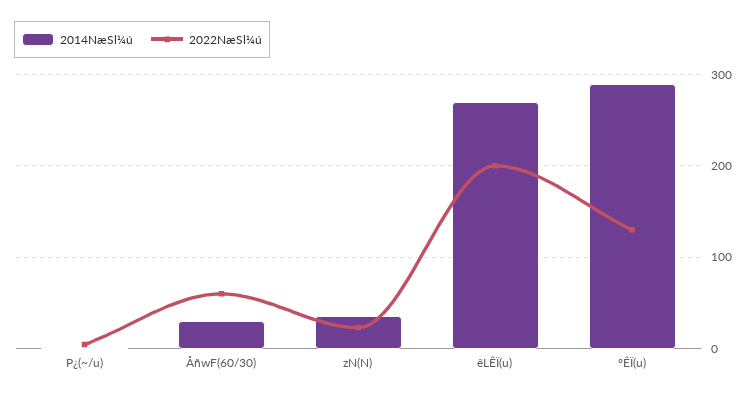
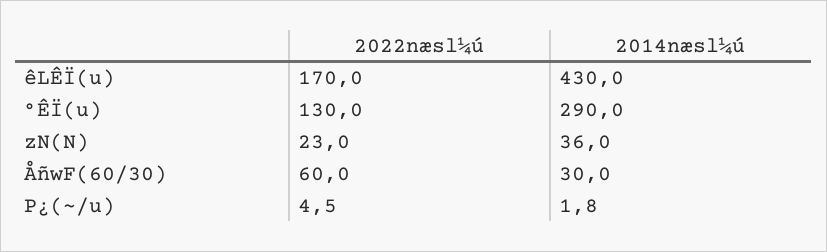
2014NæSl¼ú, êLÊÏ(u): 270 -> 430
2022NæSl¼ú, êLÊÏ(u): 200 -> 170

